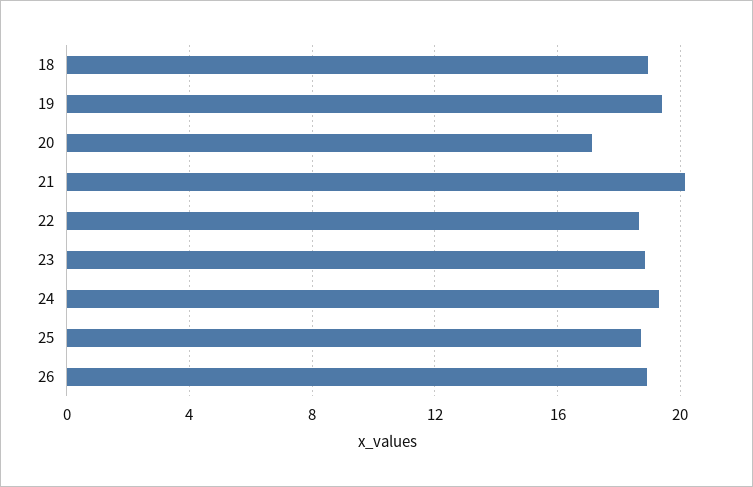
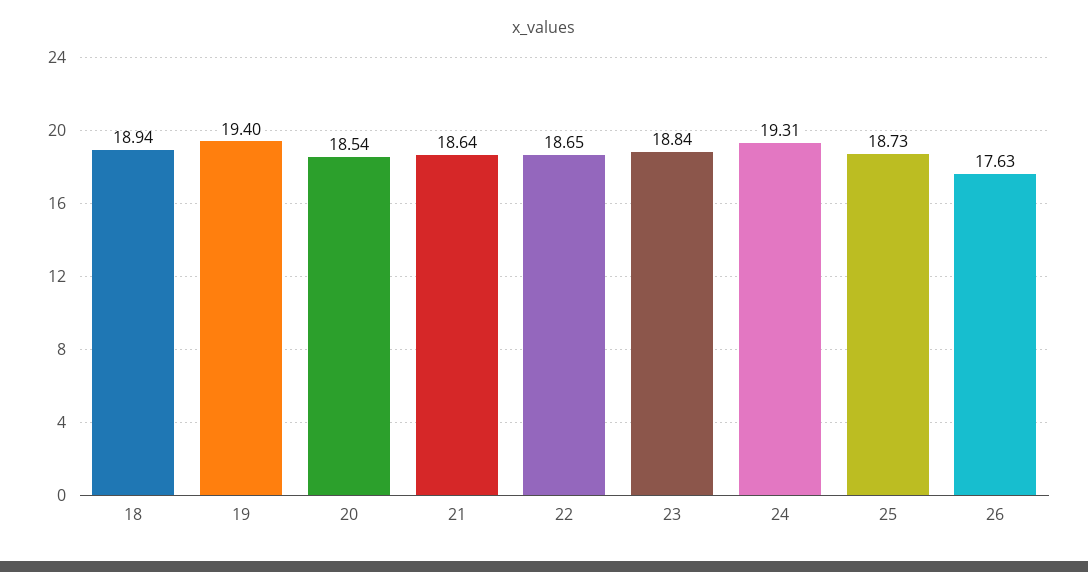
20: 17 -> 18.54
21: 20 -> 18.64
26: 19 -> 17.63

